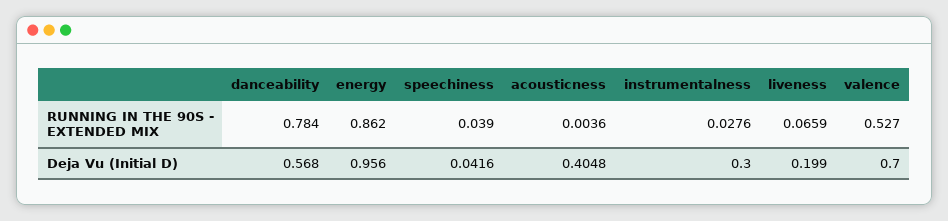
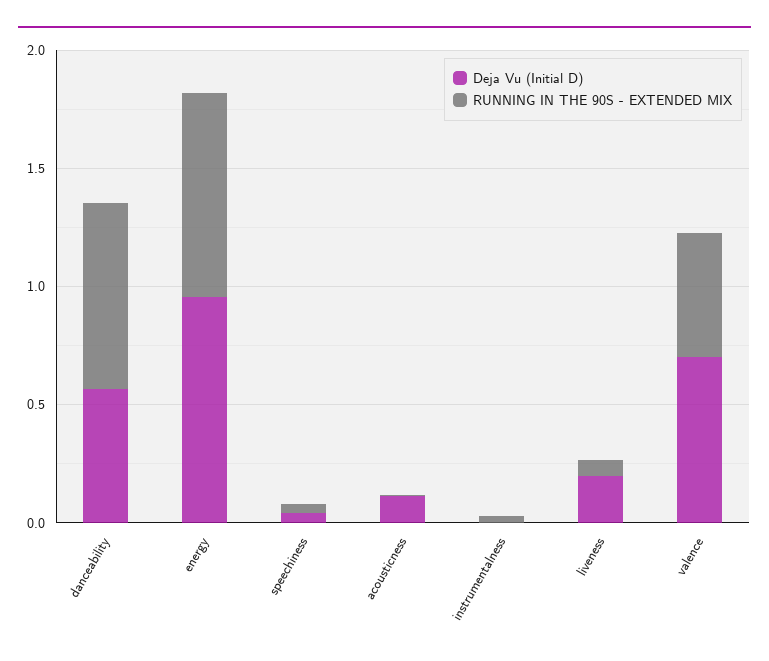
Deja Vu (Initial D), acousticness: 0.4048 -> 0.1
Deja Vu (Initial D), instrumentalness: 0.3 -> 0

